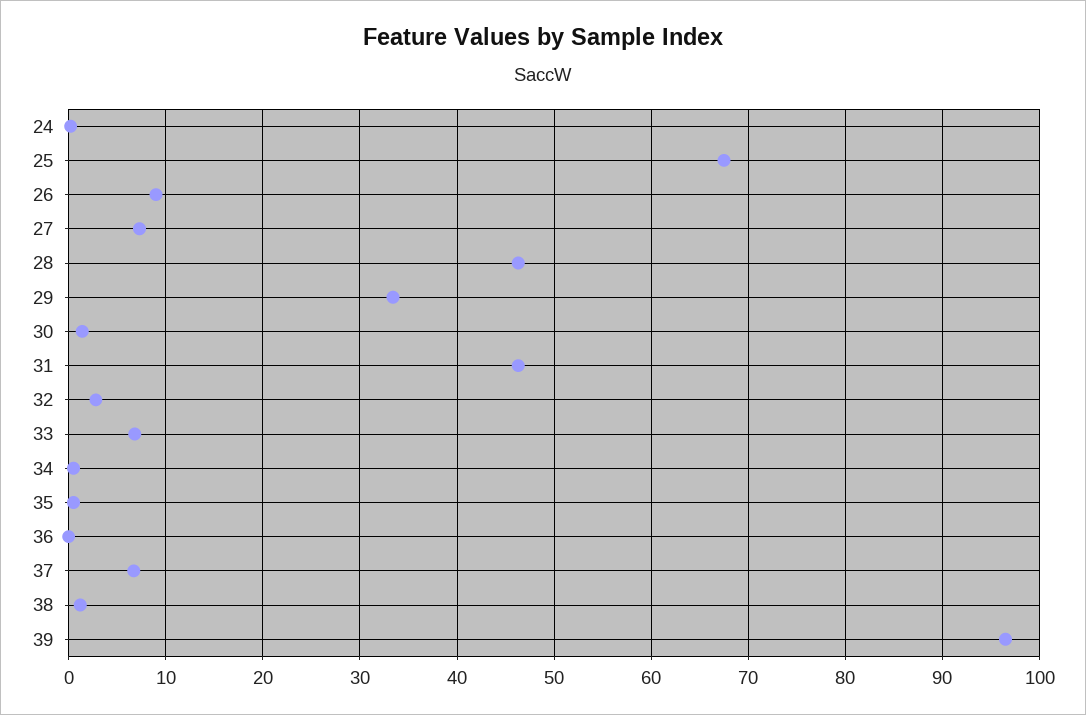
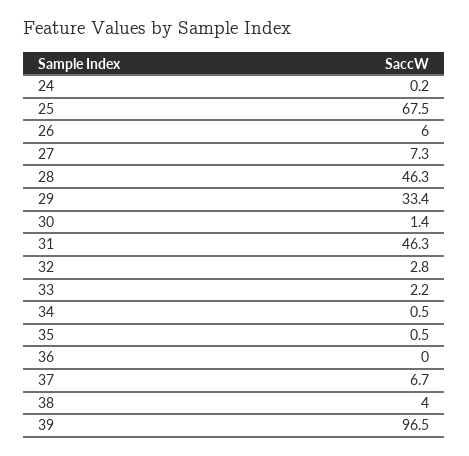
26: 9 -> 6
33: 7 -> 2.2
38: 1 -> 4

